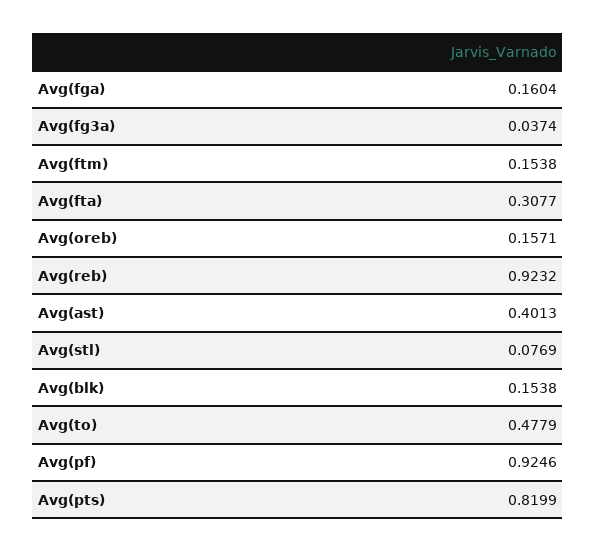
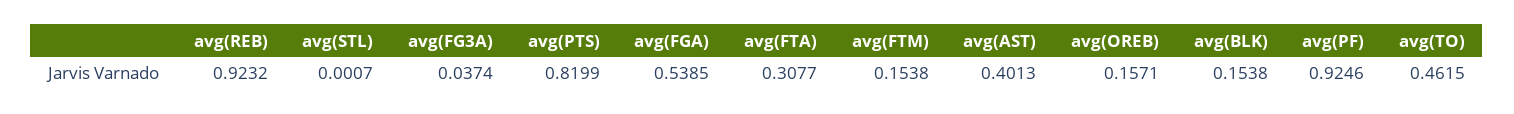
Avg(fga): 0.1604 -> 0.5385
Avg(stl): 0.0769 -> 0.0007
Avg(to): 0.4779 -> 0.4615

